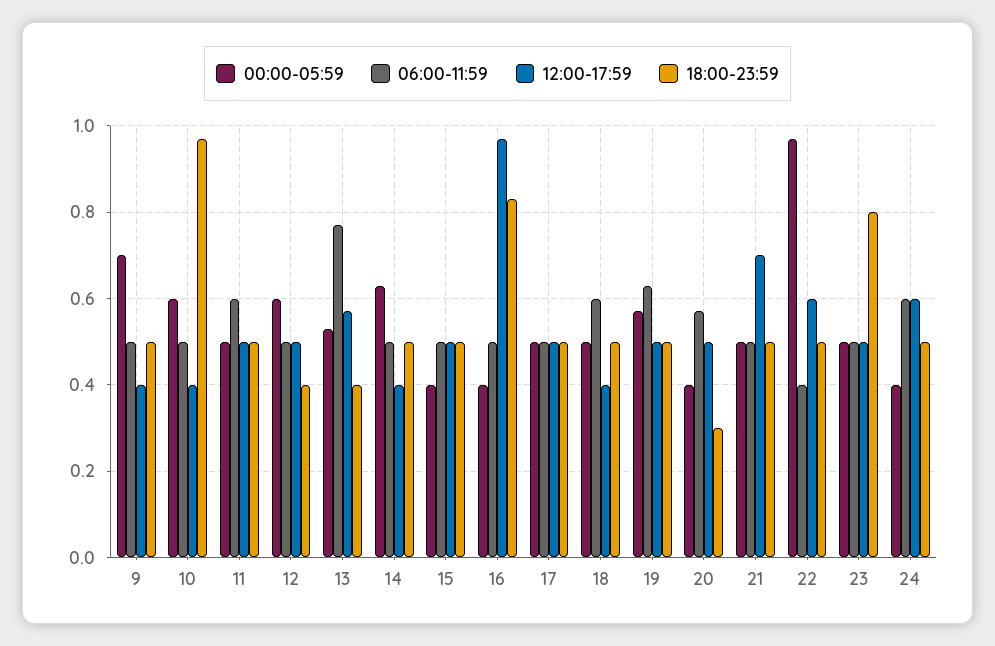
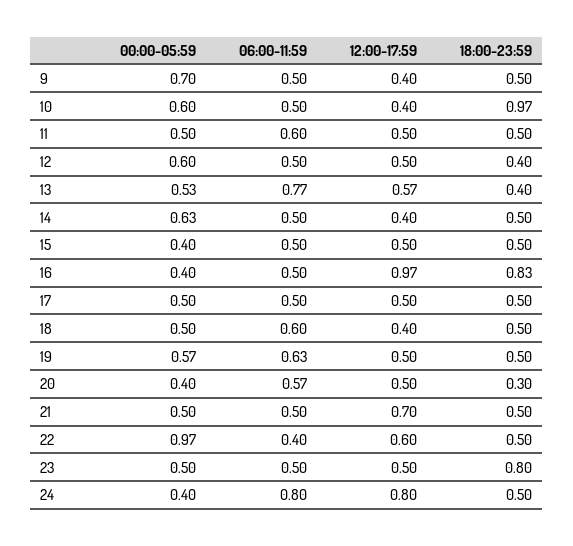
06:00-11:59, 24: 0.6 -> 0.8
12:00-17:59, 24: 0.6 -> 0.8

